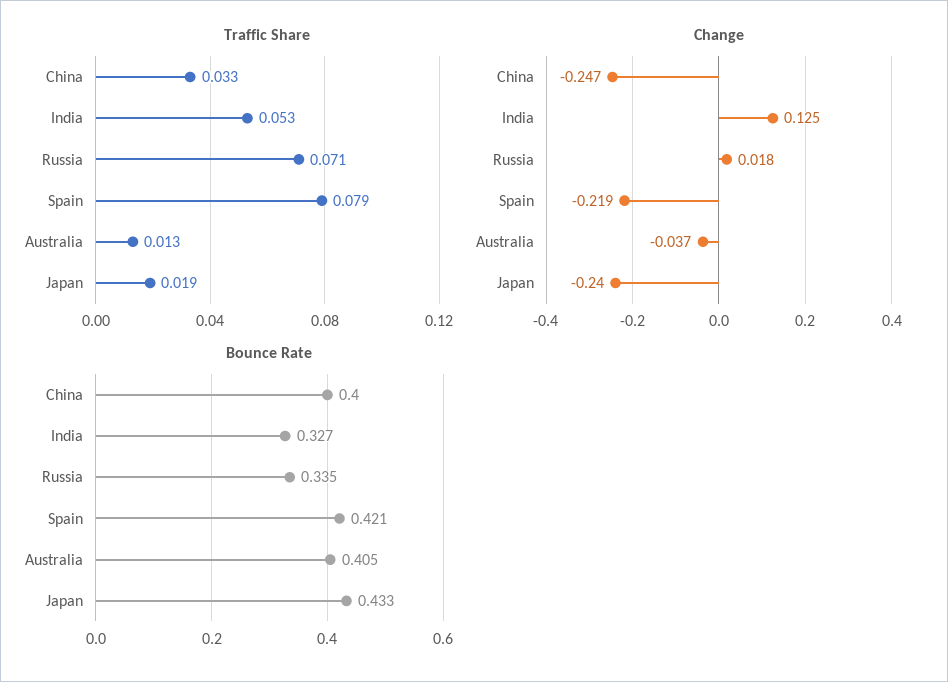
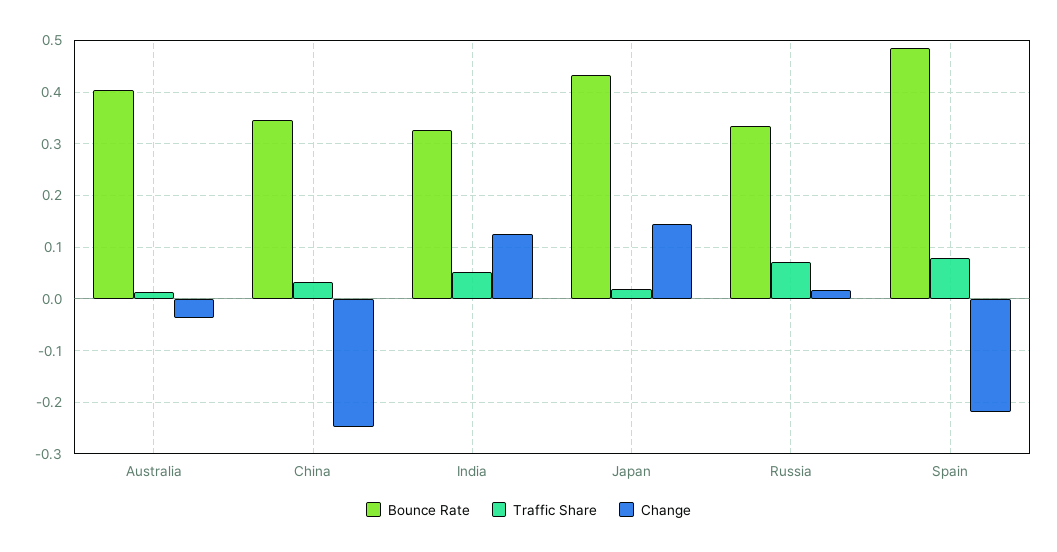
Change, Japan: -0.24 -> 0.14
Bounce Rate, China: 0.4 -> 0.34
Bounce Rate, Spain: 0.421 -> 0.48

